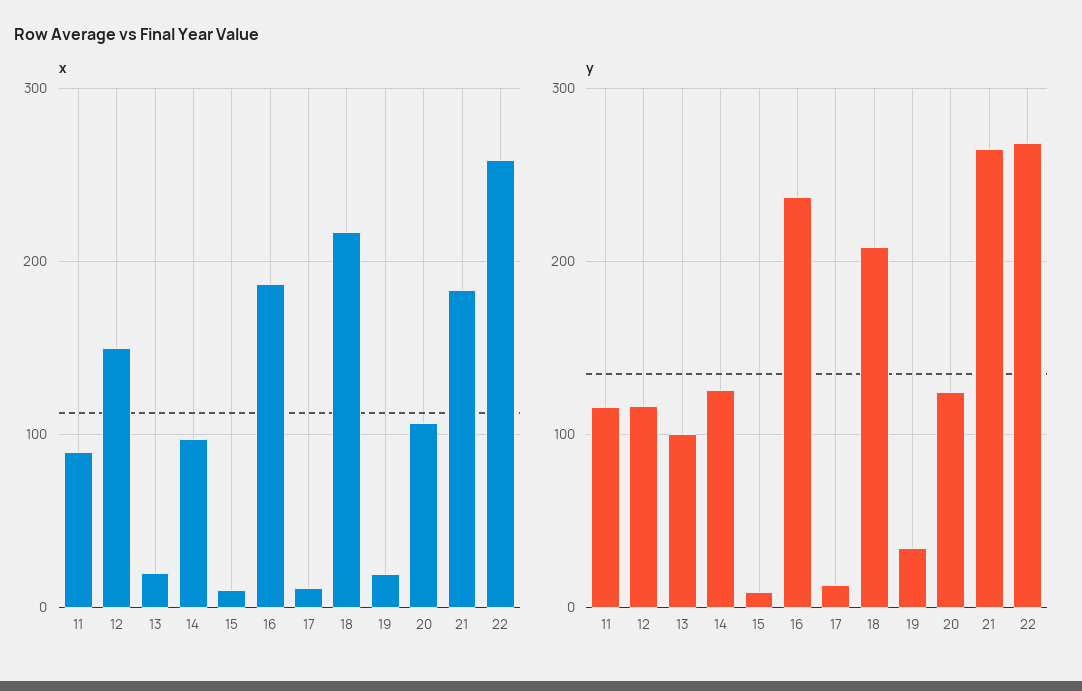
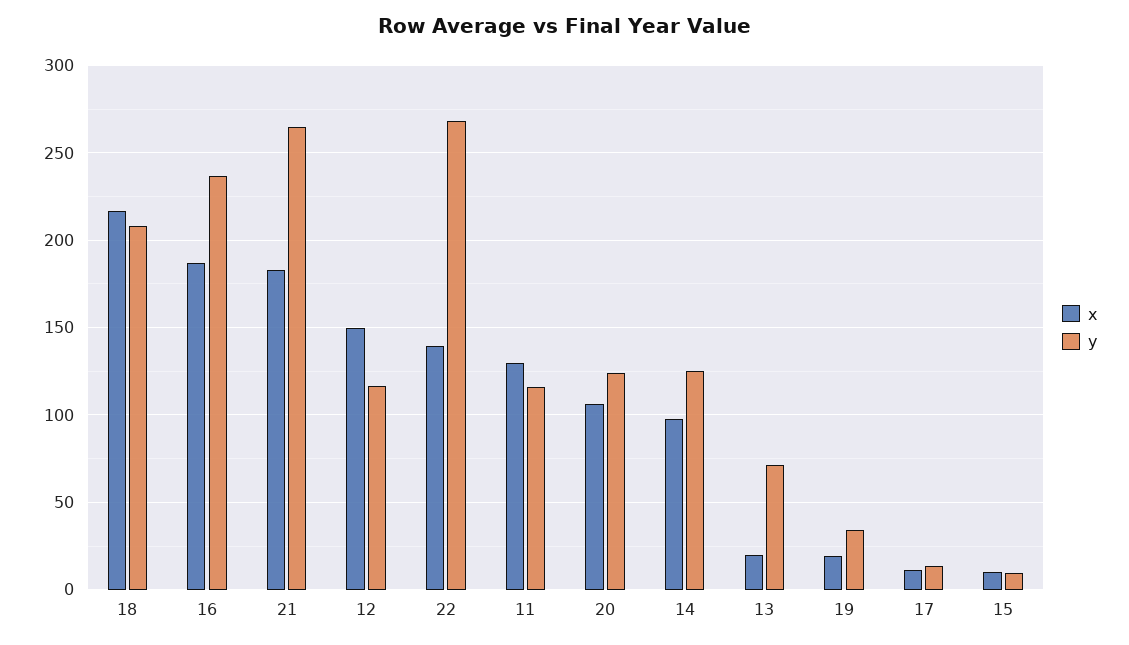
x, 11: 90 -> 130
x, 22: 260 -> 140
y, 13: 100 -> 70

